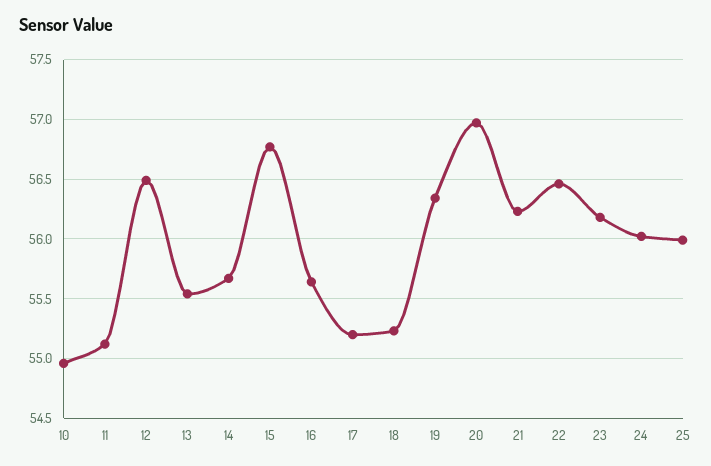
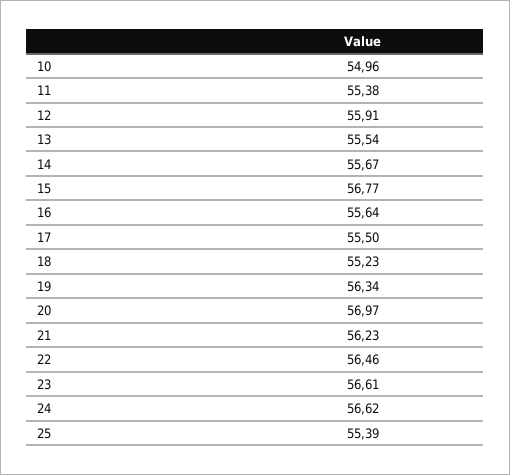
11: 55.1 -> 55.38
12: 56.5 -> 55.91
17: 55.2 -> 55.5
23: 56.2 -> 56.61
24: 56 -> 56.62
25: 56 -> 55.39

